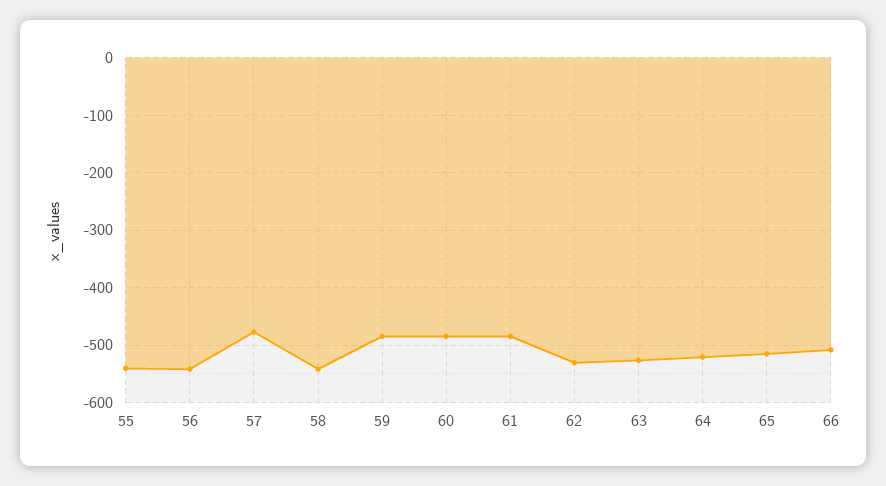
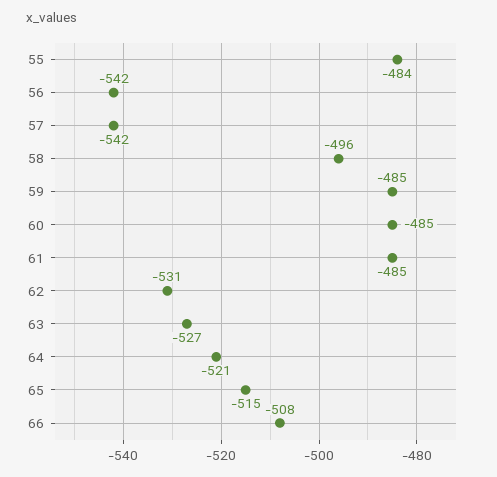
55: -540 -> -484
57: -480 -> -542
58: -540 -> -496

